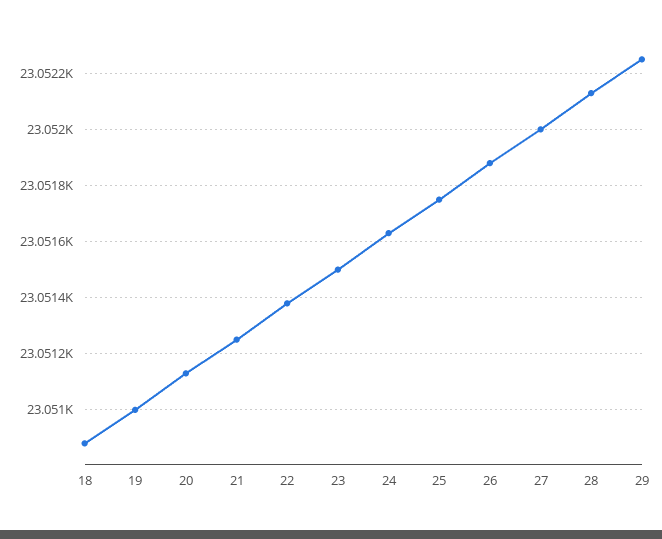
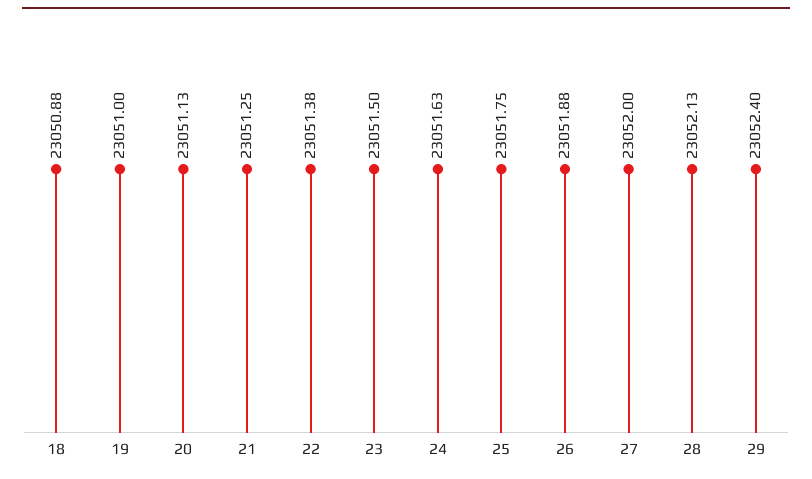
29: 23052.25 -> 23052.4

